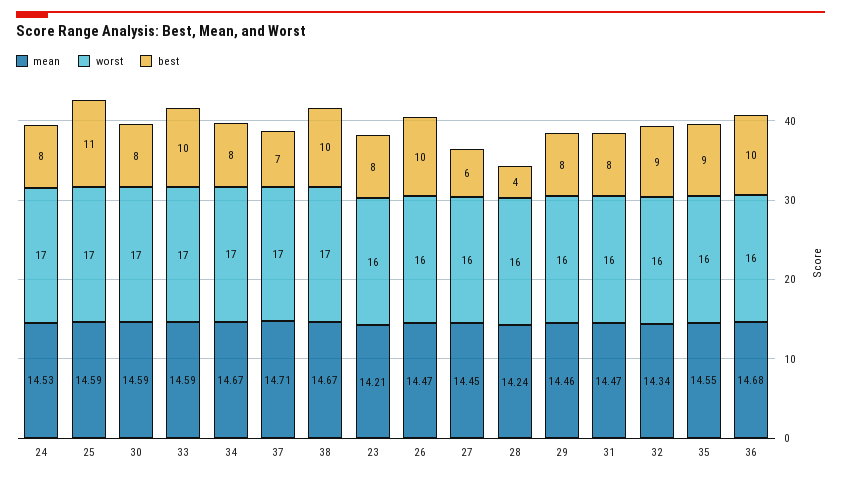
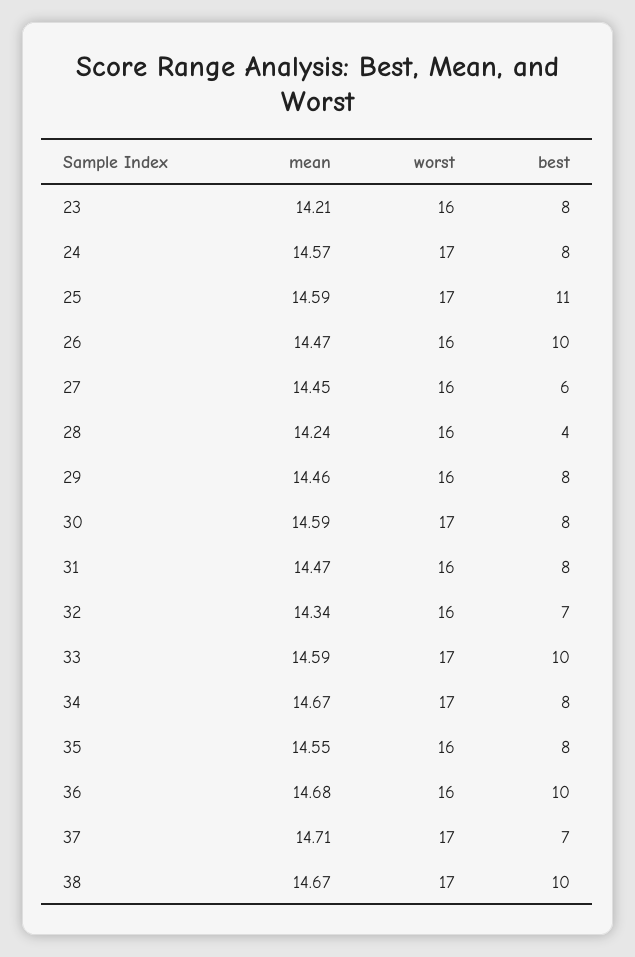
mean, 24: 14.53 -> 14.57
best, 32: 9 -> 7
best, 35: 9 -> 8

